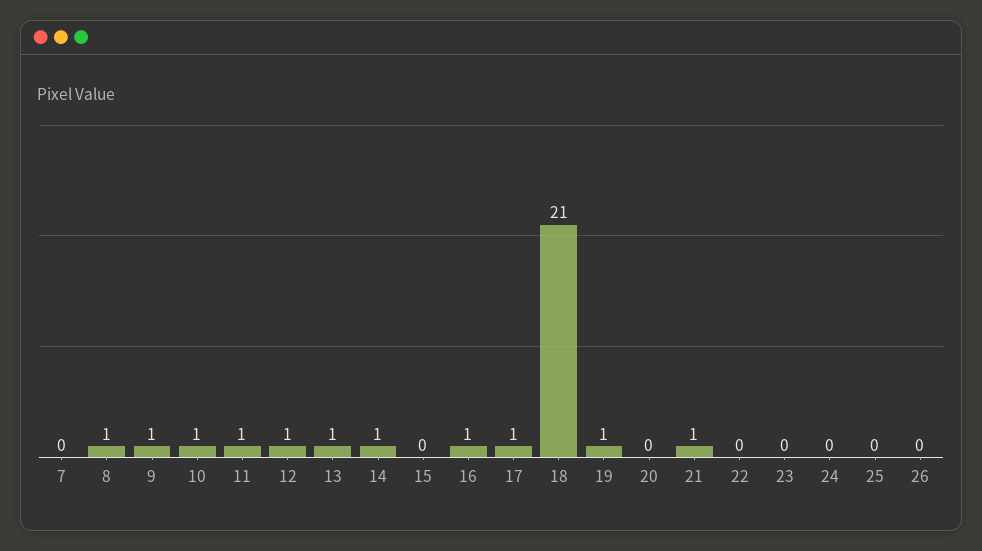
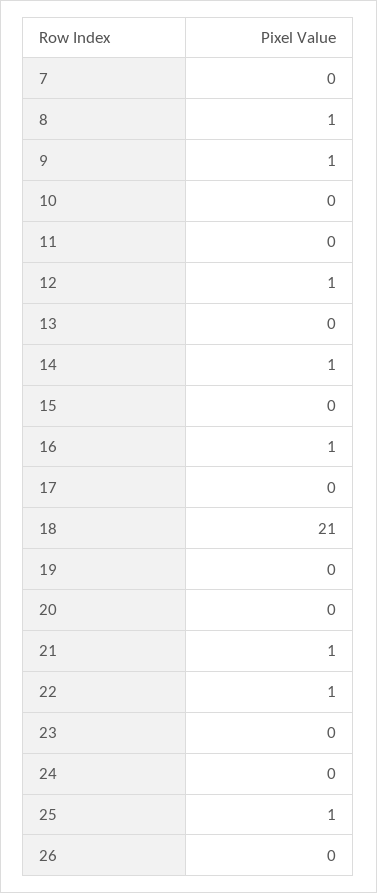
10: 1 -> 0
11: 1 -> 0
13: 1 -> 0
17: 1 -> 0
19: 1 -> 0
22: 0 -> 1
25: 0 -> 1

